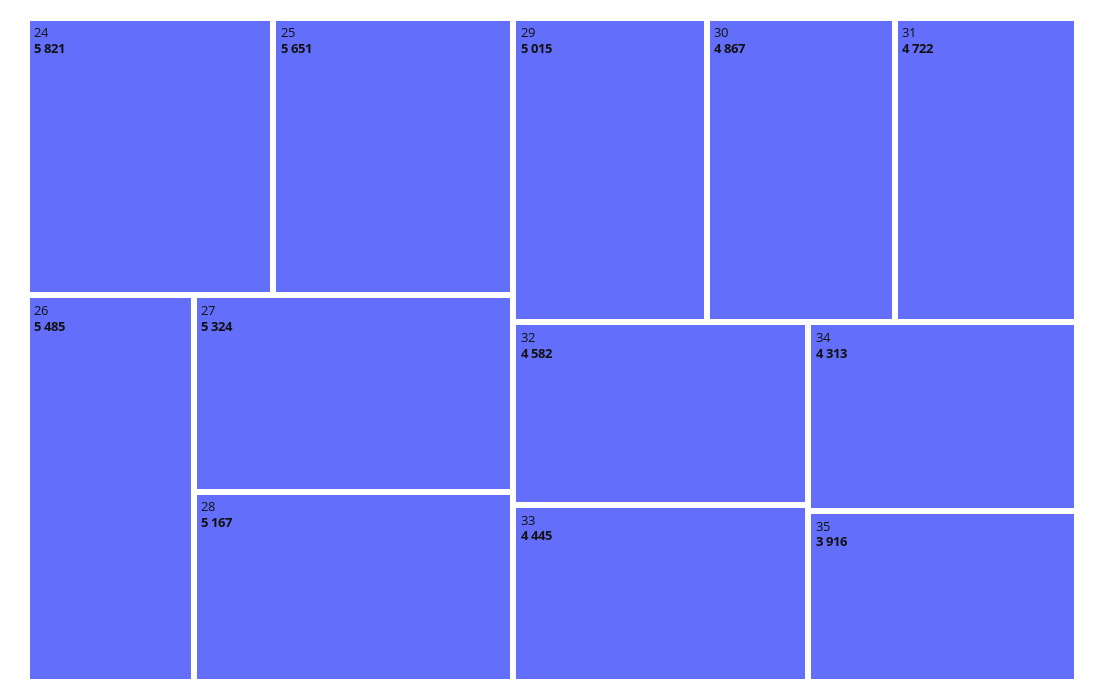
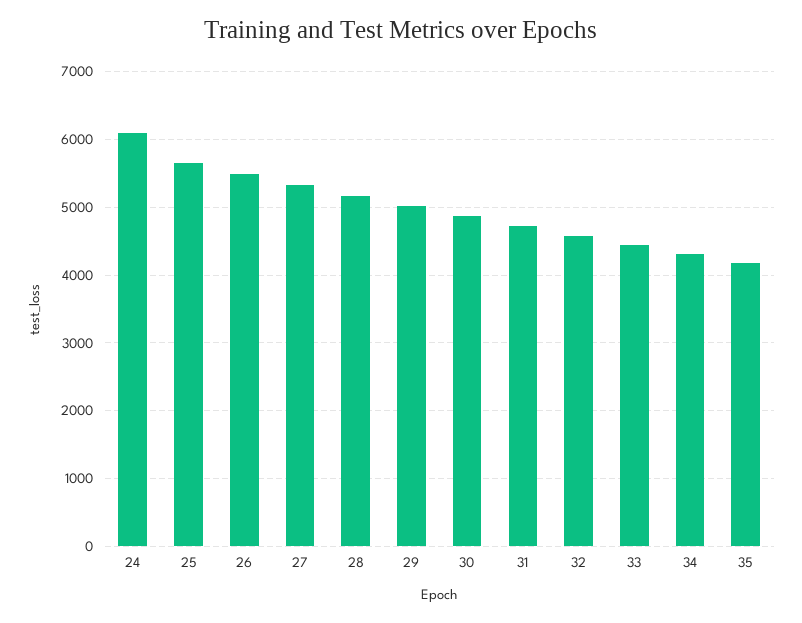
24: 5821 -> 6100
35: 3916 -> 4200

